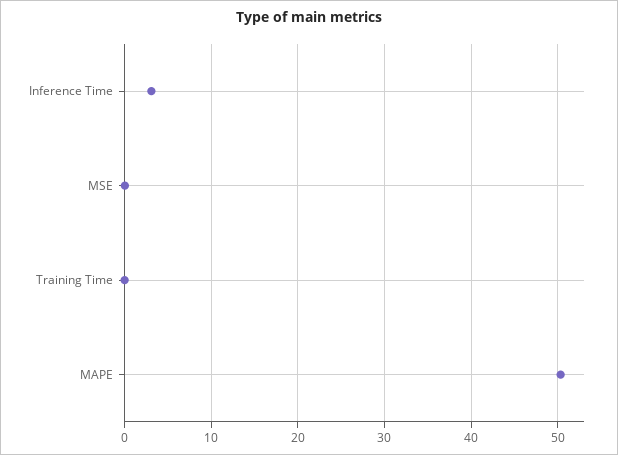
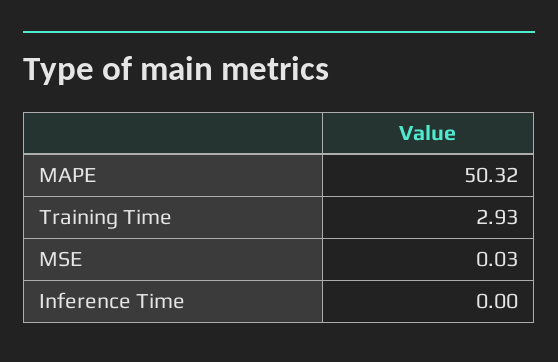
Inference Time: 3 -> 0
Training Time: 0 -> 2.93

